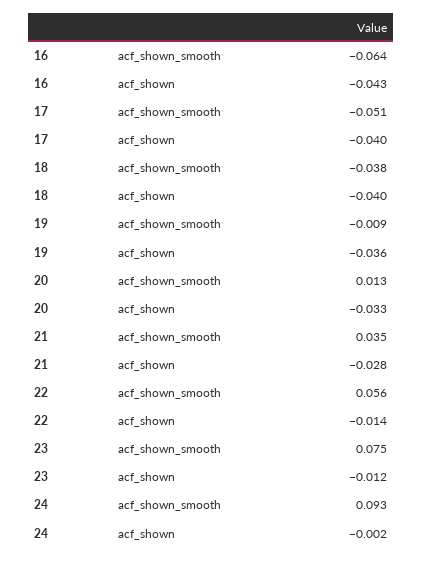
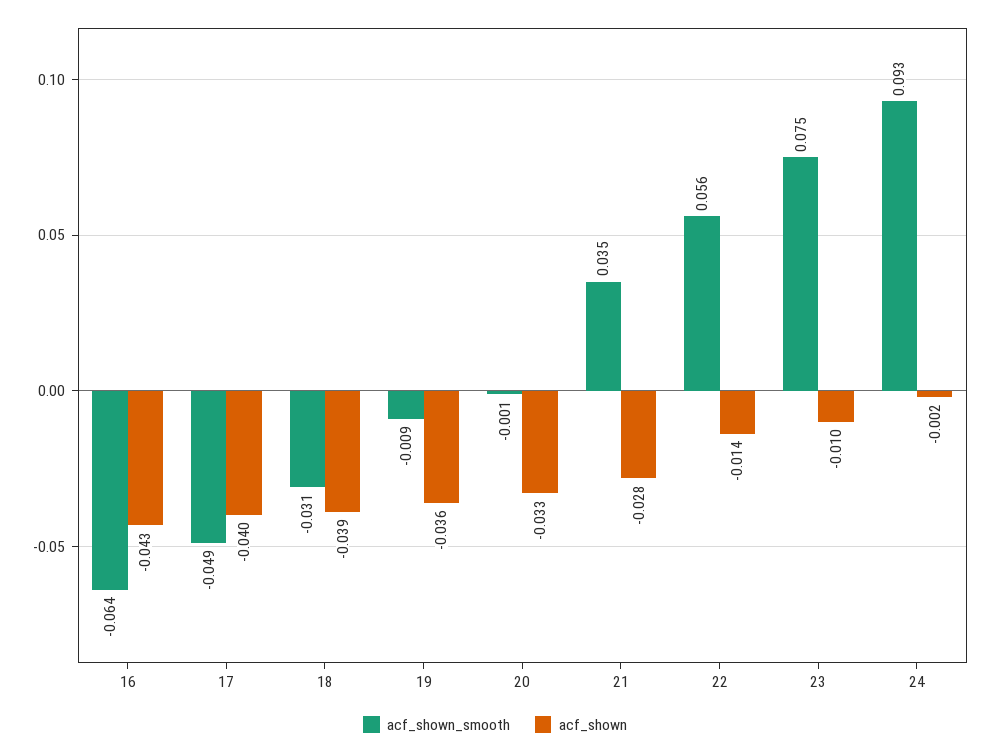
acf_shown_smooth, 17: -0.051 -> -0.049
acf_shown_smooth, 18: -0.038 -> -0.031
acf_shown, 18: -0.04 -> -0.039
acf_shown_smooth, 20: 0.013 -> -0.001
acf_shown, 23: -0.012 -> -0.01

